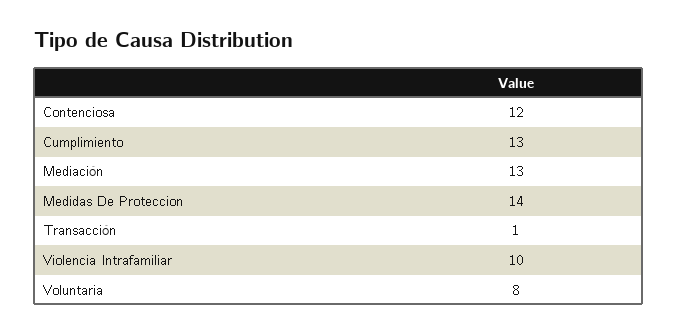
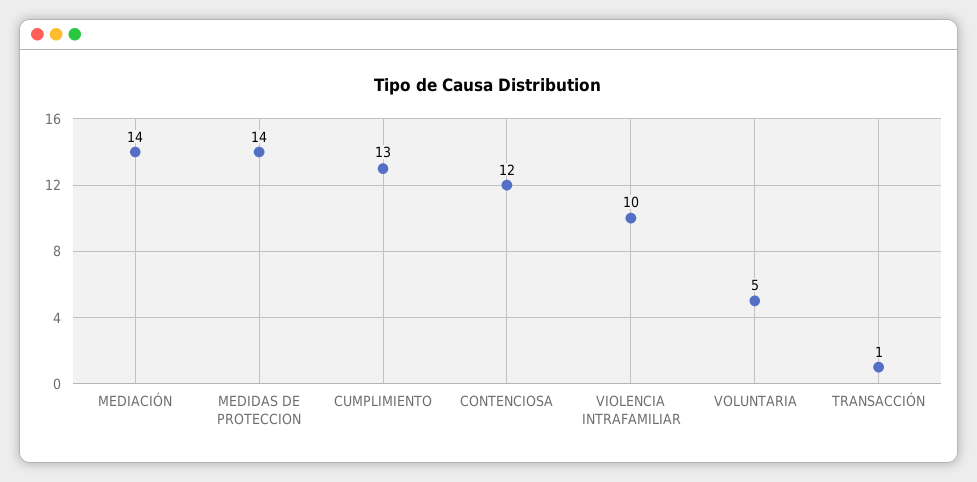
Mediación: 13 -> 14
Voluntaria: 8 -> 5

